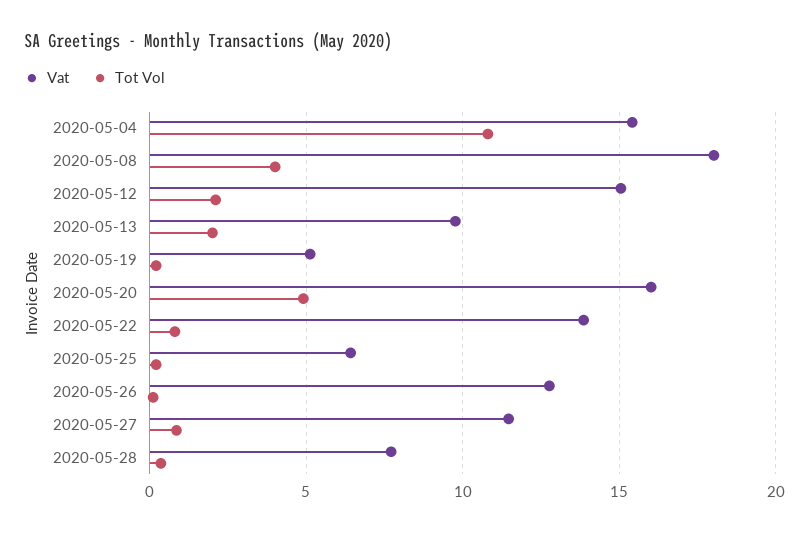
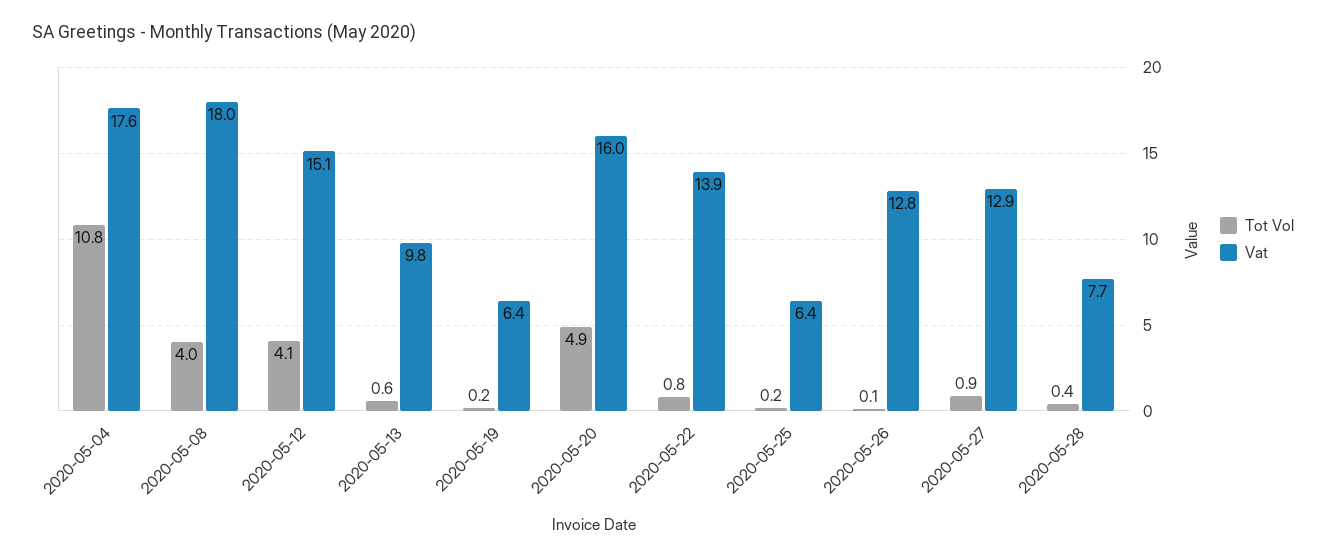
Vat, 2020-05-04: 15.5 -> 17.6
Tot Vol, 2020-05-12: 2 -> 4.1
Tot Vol, 2020-05-13: 2 -> 0.6
Vat, 2020-05-19: 5 -> 6.4
Vat, 2020-05-27: 11.5 -> 12.9

